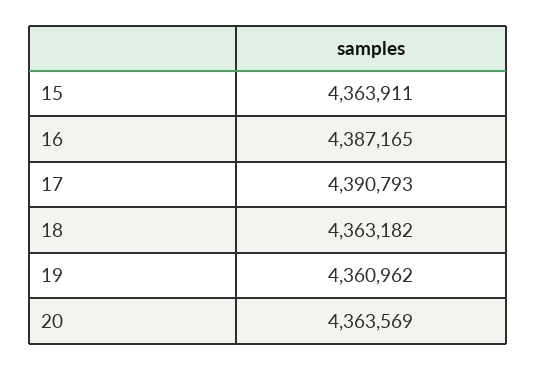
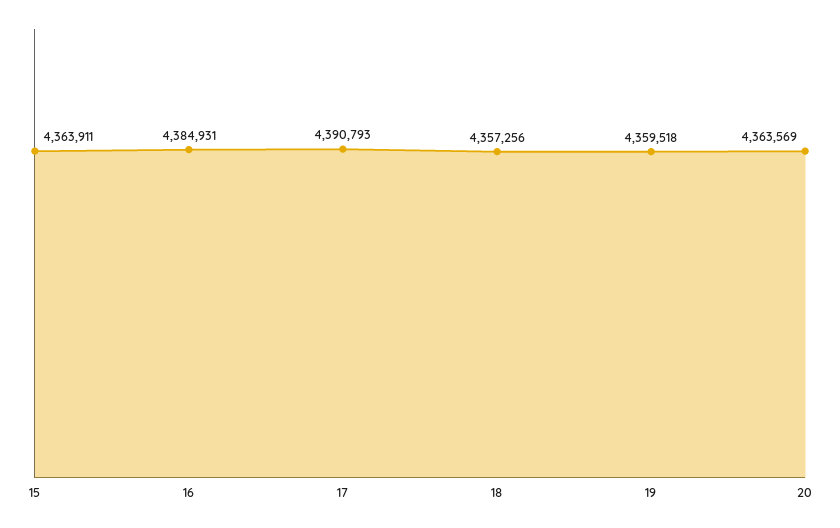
16: 4387165 -> 4384931
18: 4363182 -> 4357256
19: 4360962 -> 4359518

